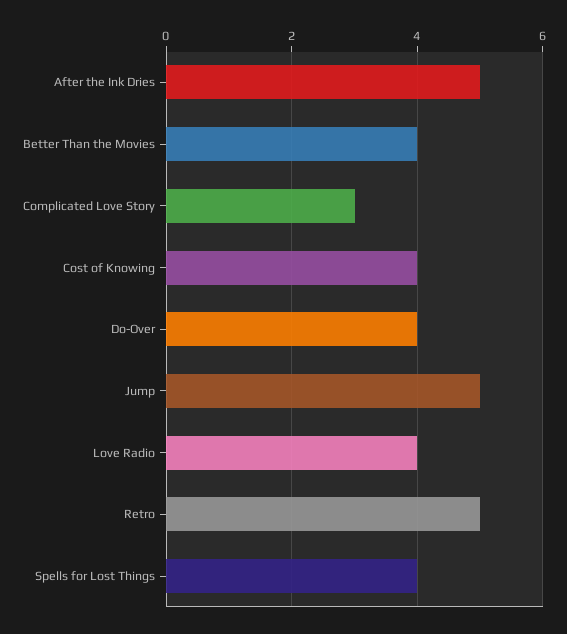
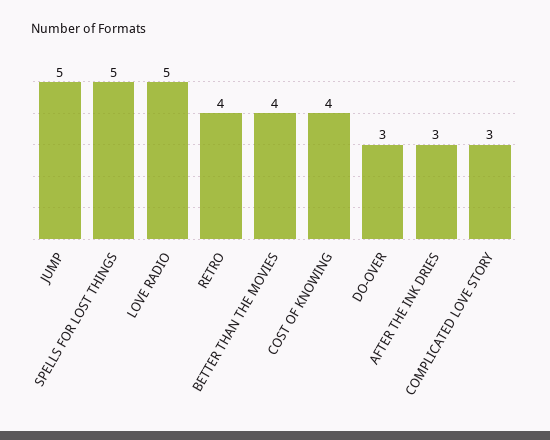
After the Ink Dries: 5 -> 3
Do-Over: 4 -> 3
Love Radio: 4 -> 5
Retro: 5 -> 4
Spells for Lost Things: 4 -> 5

